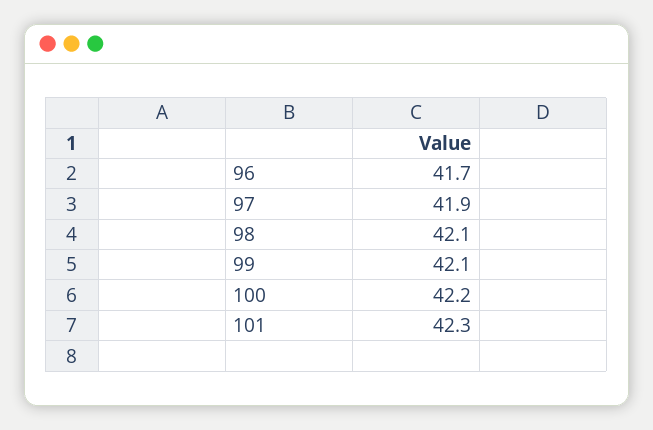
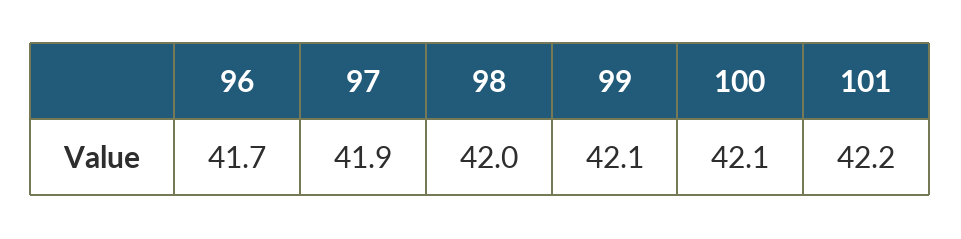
98: 42.1 -> 42
100: 42.2 -> 42.1
101: 42.3 -> 42.2

